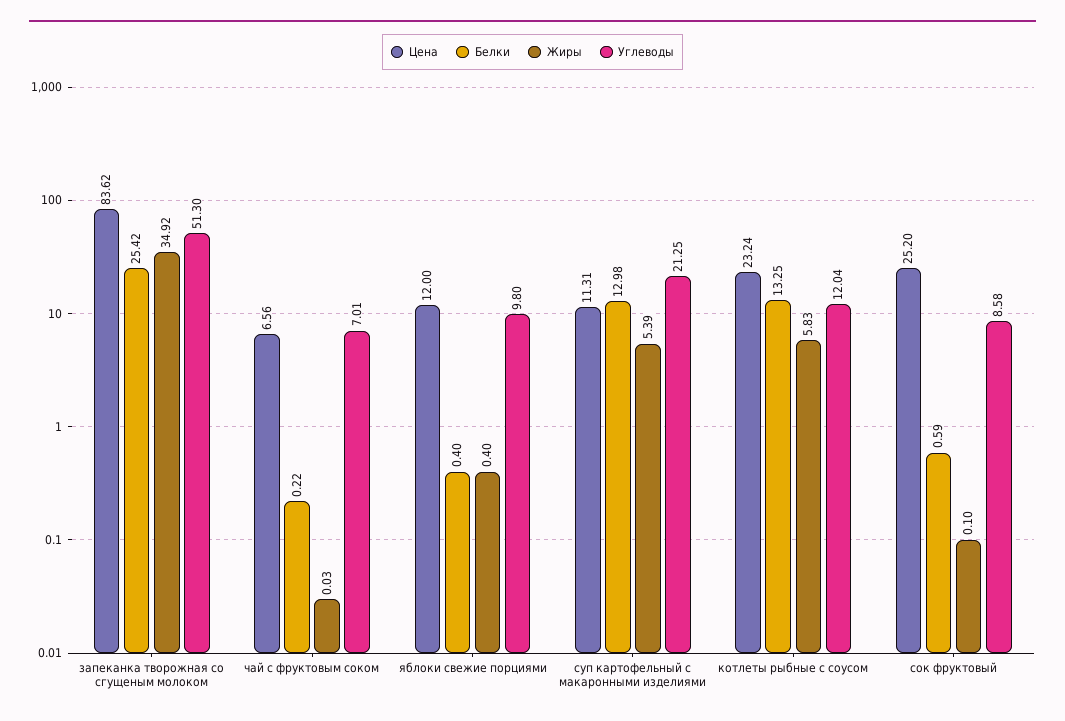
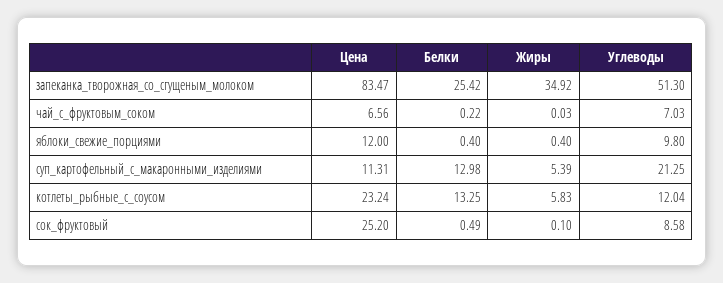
Цена, запеканка творожная со сгущеным молоком: 83.62 -> 83.47
Углеводы, чай с фруктовым соком: 7.01 -> 7.03
Белки, сок фруктовый: 0.59 -> 0.49

